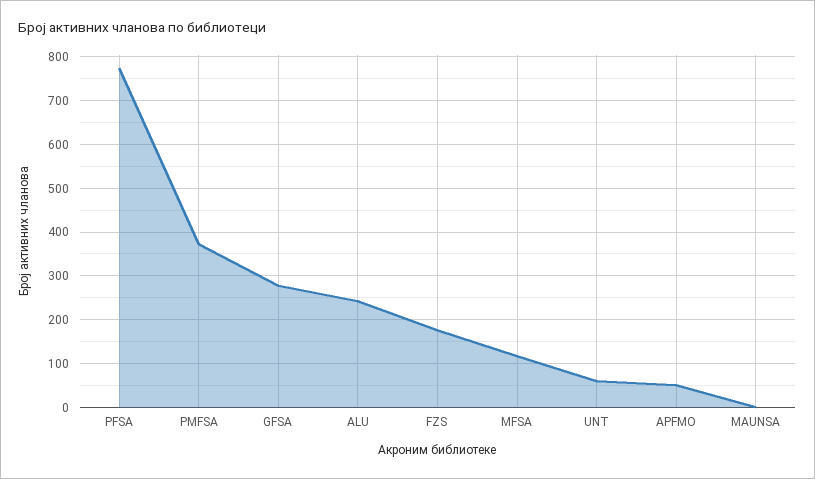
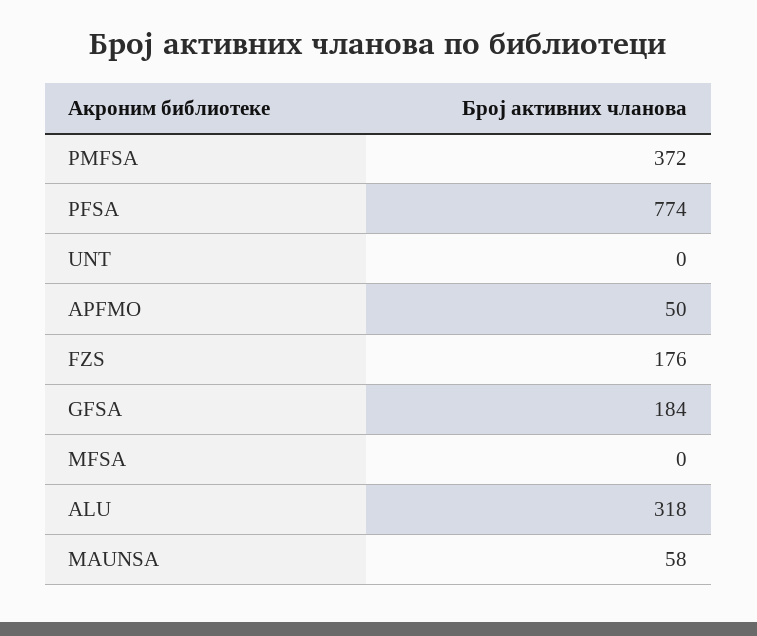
GFSA: 280 -> 184
ALU: 240 -> 318
MFSA: 120 -> 0
UNT: 60 -> 0
MAUNSA: 0 -> 58

